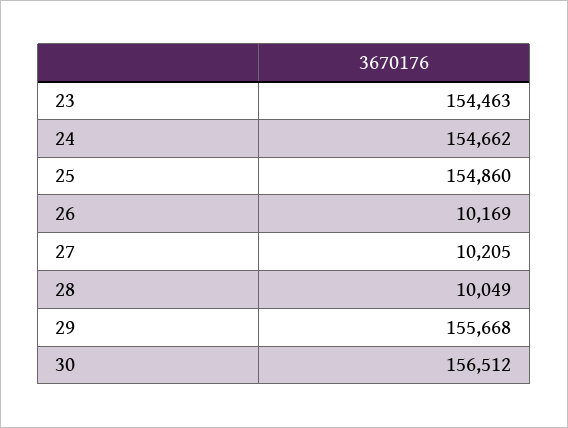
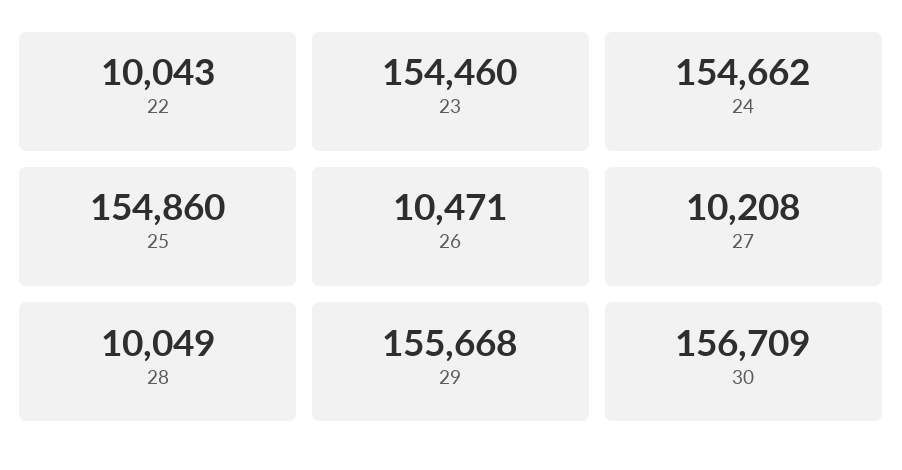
23: 154463 -> 154460
26: 10169 -> 10471
27: 10205 -> 10208
30: 156512 -> 156709
22: none -> 10043

